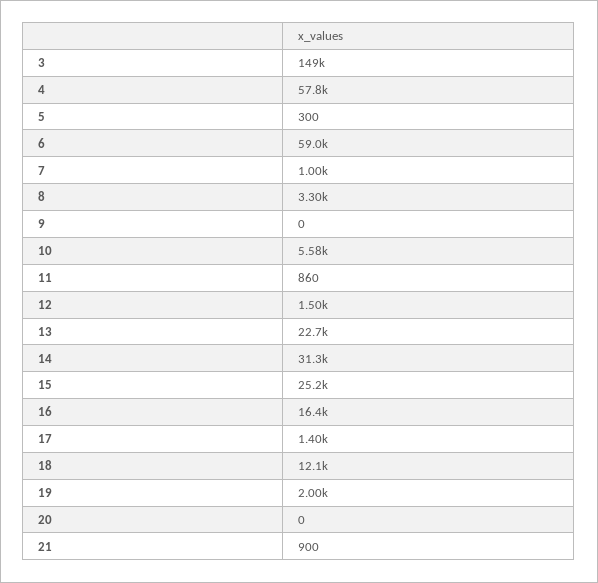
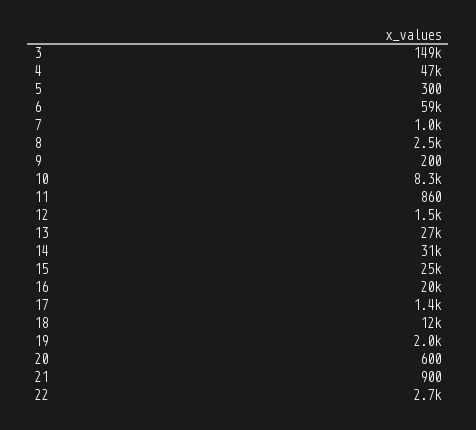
4: 57800 -> 47000
8: 3300 -> 2500
9: 0 -> 200
10: 5580 -> 8300
13: 22700 -> 27000
16: 16400 -> 20000
20: 0 -> 600
22: none -> 2700

